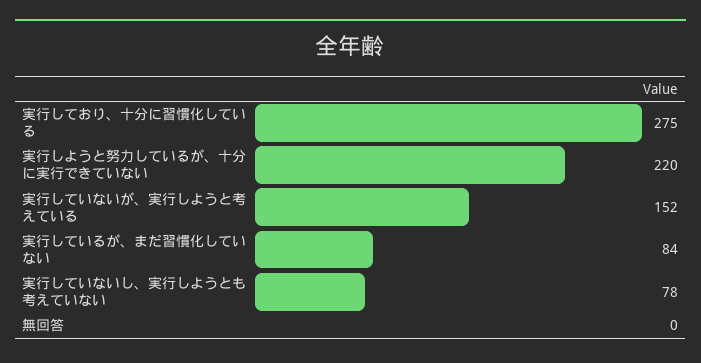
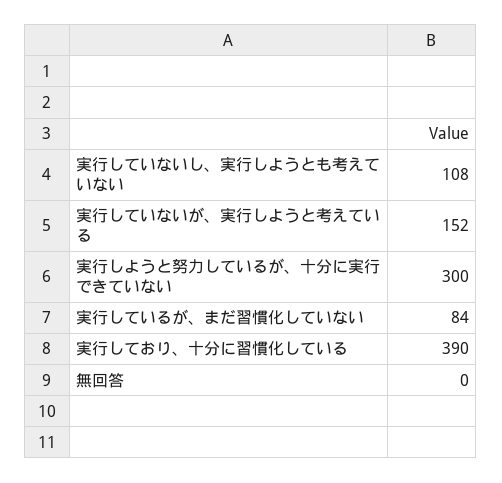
実行しており、十分に習慣化している: 275 -> 390
実行しようと努力しているが、十分に実行できていない: 220 -> 300
実行していないし、実行しようとも考えていない: 78 -> 108

